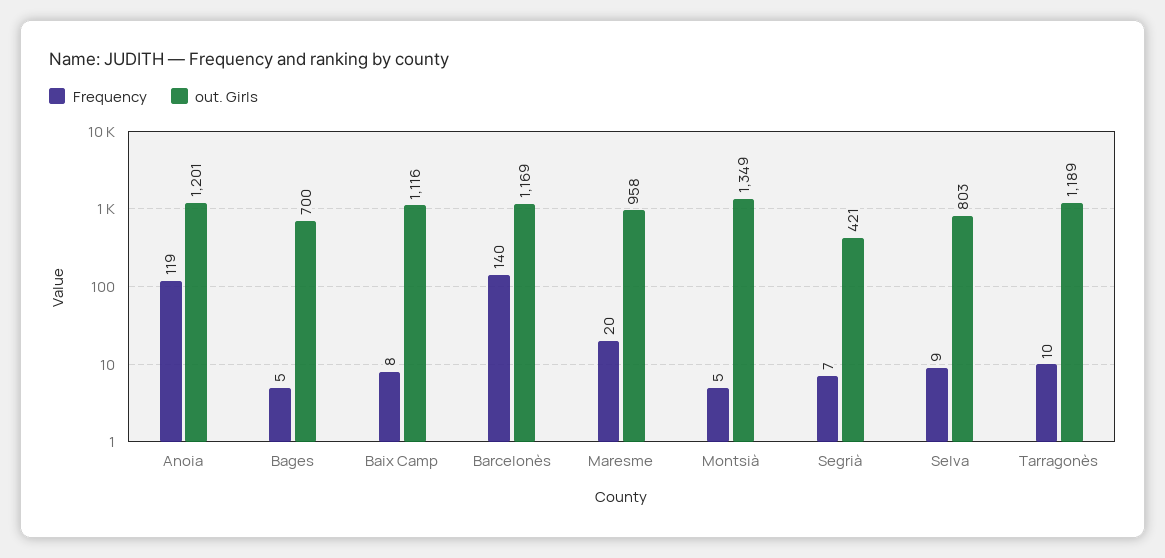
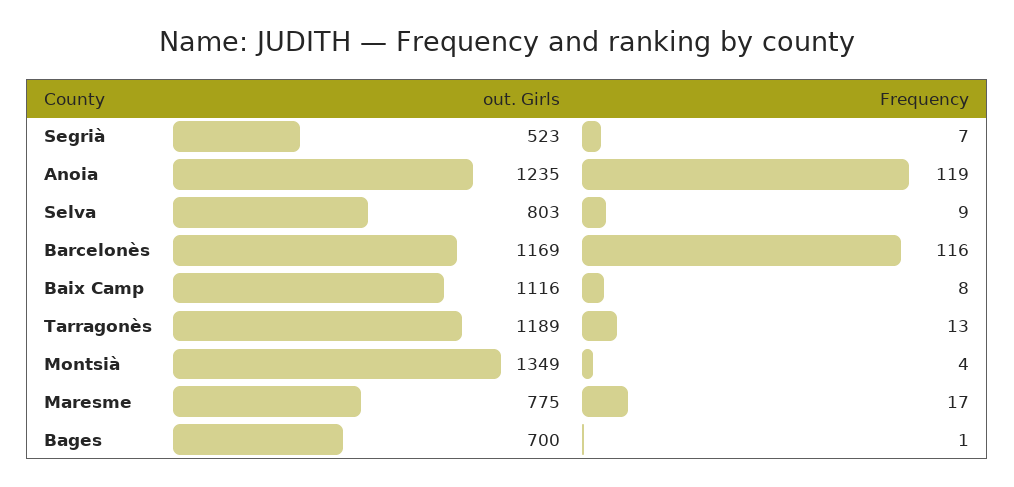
out. Girls, Anoia: 1201 -> 1235
Frequency, Bages: 5 -> 1
Frequency, Barcelonès: 140 -> 116
Frequency, Maresme: 20 -> 17
out. Girls, Maresme: 958 -> 775
Frequency, Montsià: 5 -> 4
out. Girls, Segrià: 421 -> 523
Frequency, Tarragonès: 10 -> 13

